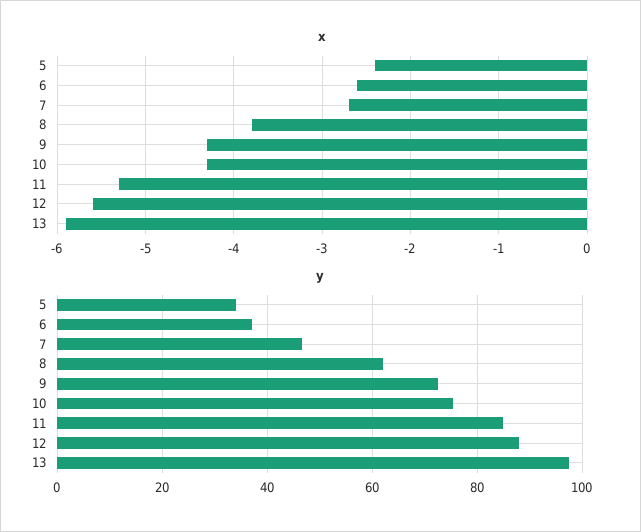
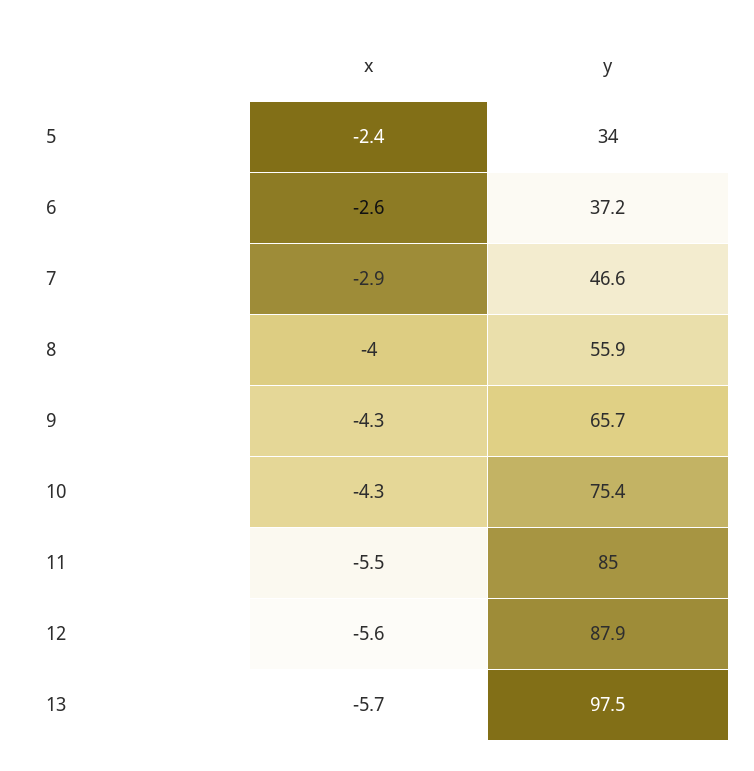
x, 7: -2.7 -> -2.9
x, 8: -3.8 -> -4
x, 11: -5.3 -> -5.5
x, 13: -5.9 -> -5.7
y, 8: 62 -> 55.9
y, 9: 72 -> 65.7

